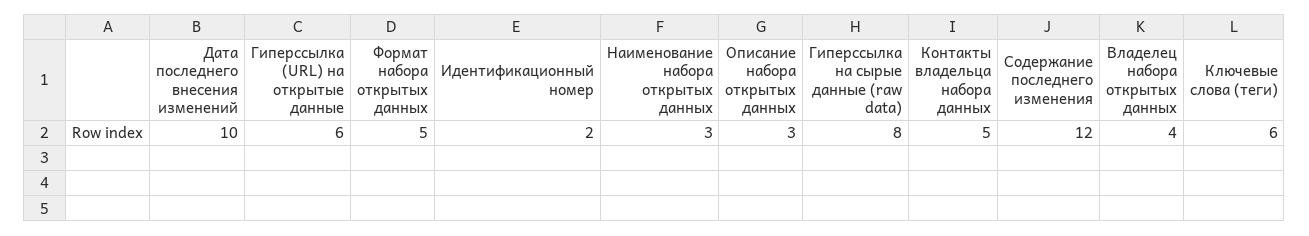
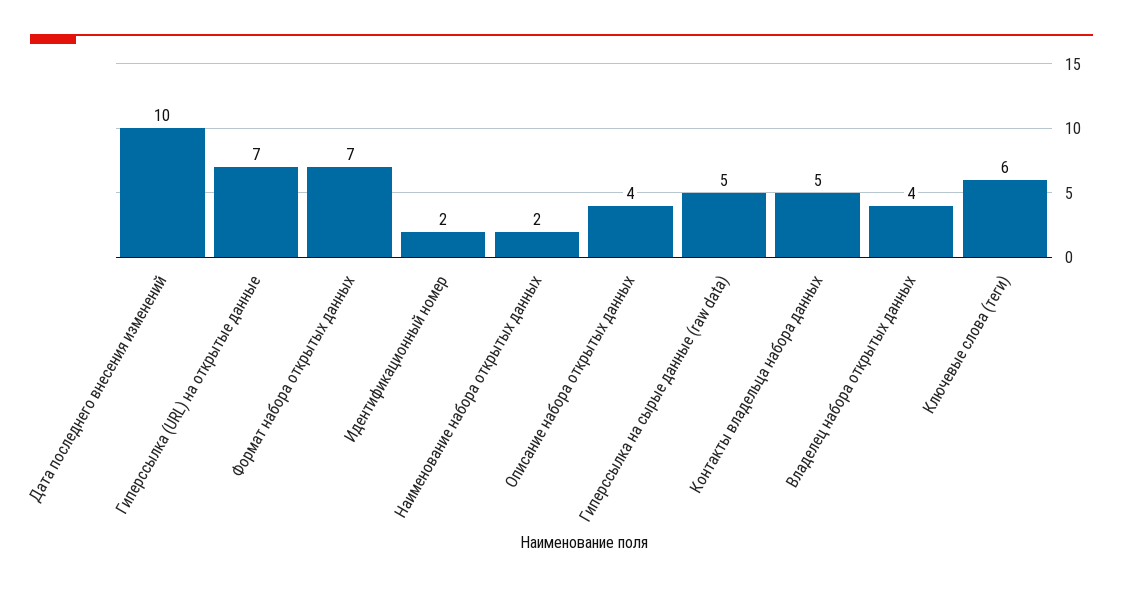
Гиперссылка (URL) на открытые данные: 6 -> 7
Формат набора открытых данных: 5 -> 7
Наименование набора открытых данных: 3 -> 2
Описание набора открытых данных: 3 -> 4
Гиперссылка на сырые данные (raw data): 8 -> 5
Содержание последнего изменения: 12 -> none

